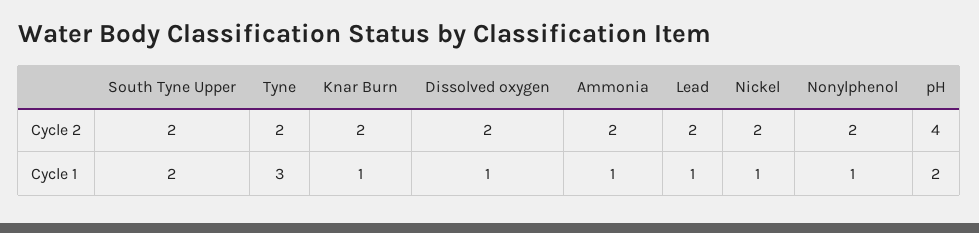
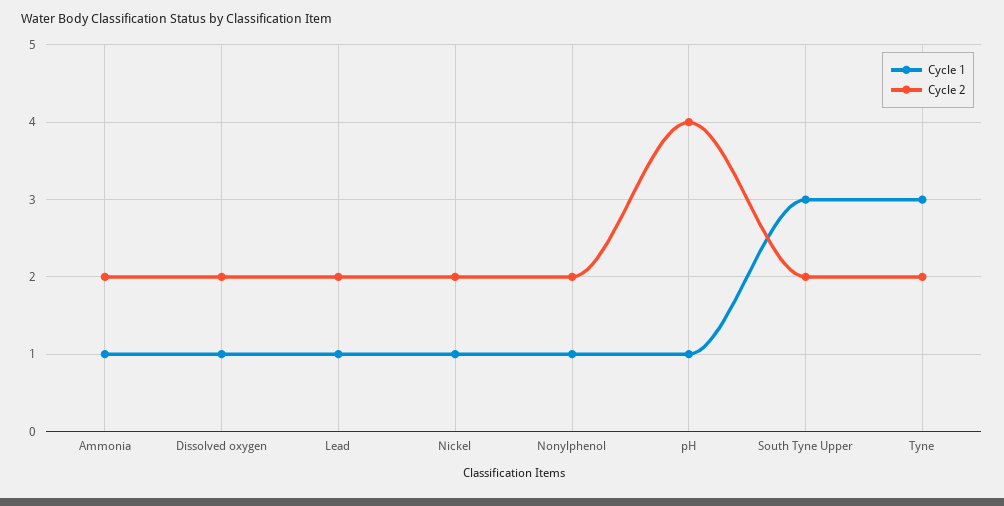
Cycle 2, Knar Burn: 2 -> none
Cycle 1, South Tyne Upper: 2 -> 3
Cycle 1, Knar Burn: 1 -> none
Cycle 1, pH: 2 -> 1

